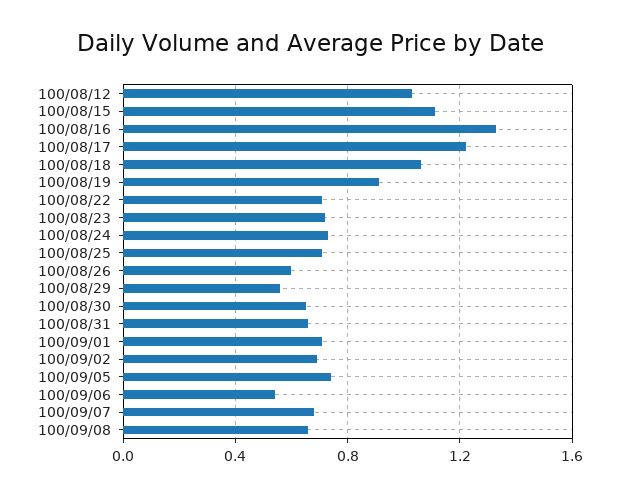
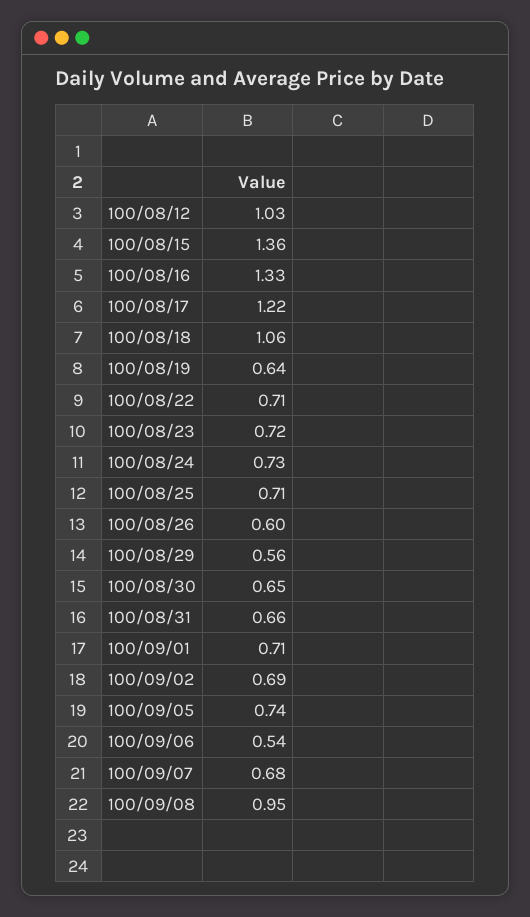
100/08/15: 1.1 -> 1.36
100/08/19: 0.9 -> 0.64
100/09/08: 0.65 -> 0.95

